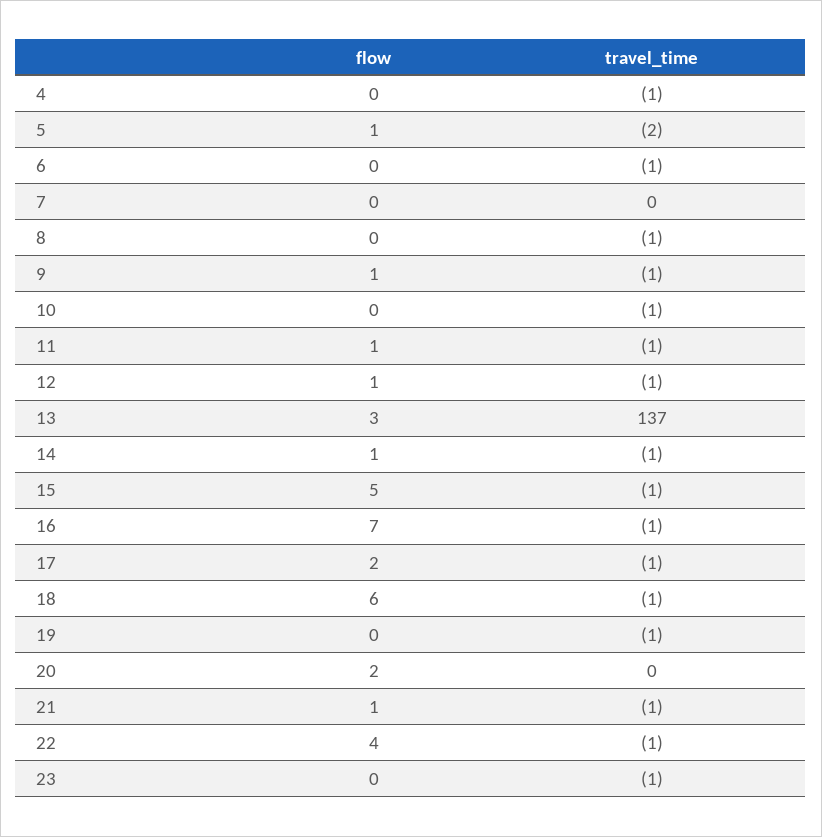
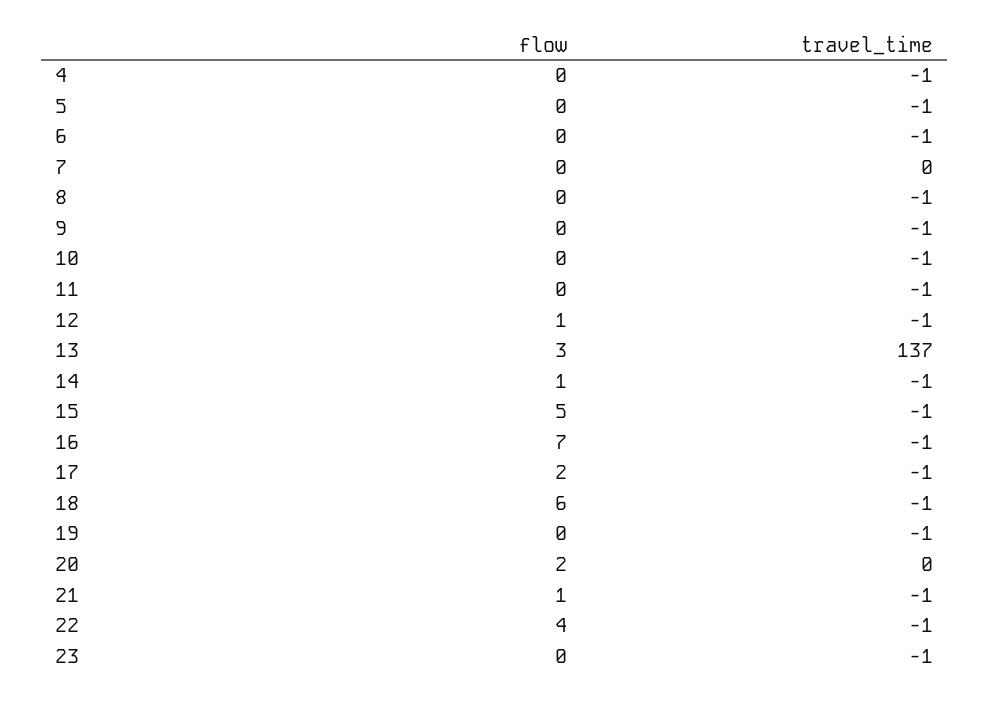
flow, 5: 1 -> 0
travel_time, 5: -2 -> -1
flow, 9: 1 -> 0
flow, 11: 1 -> 0

